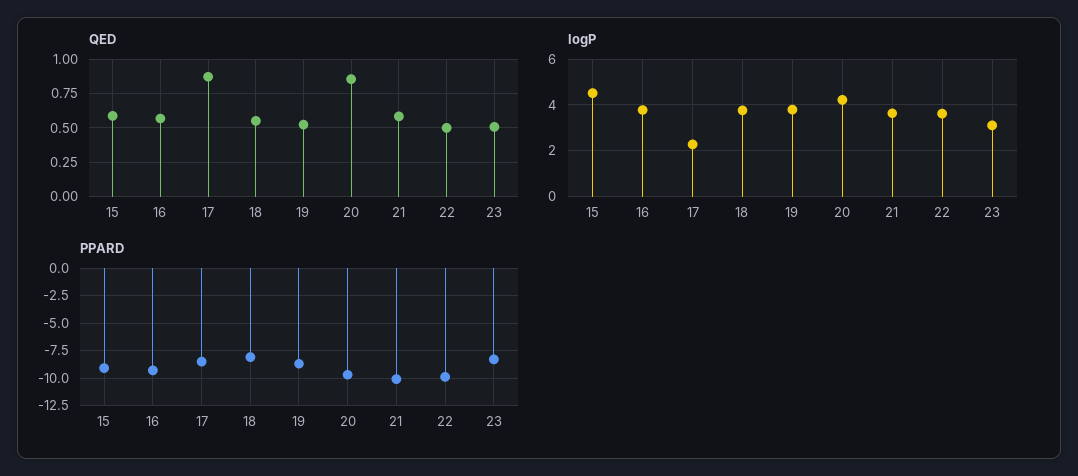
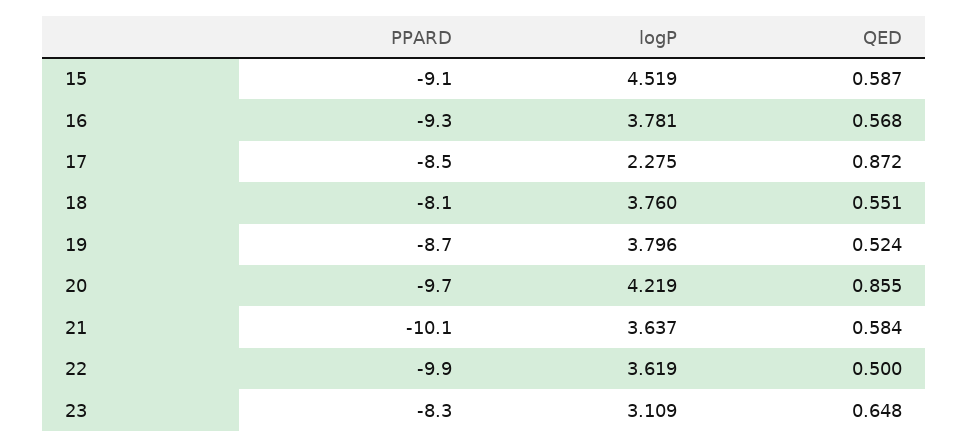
QED, 23: 0.5 -> 0.648

